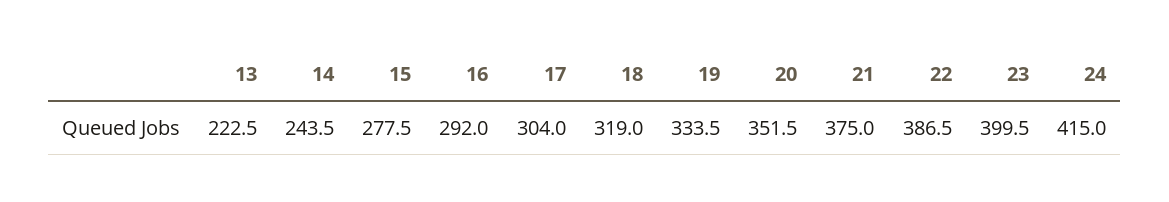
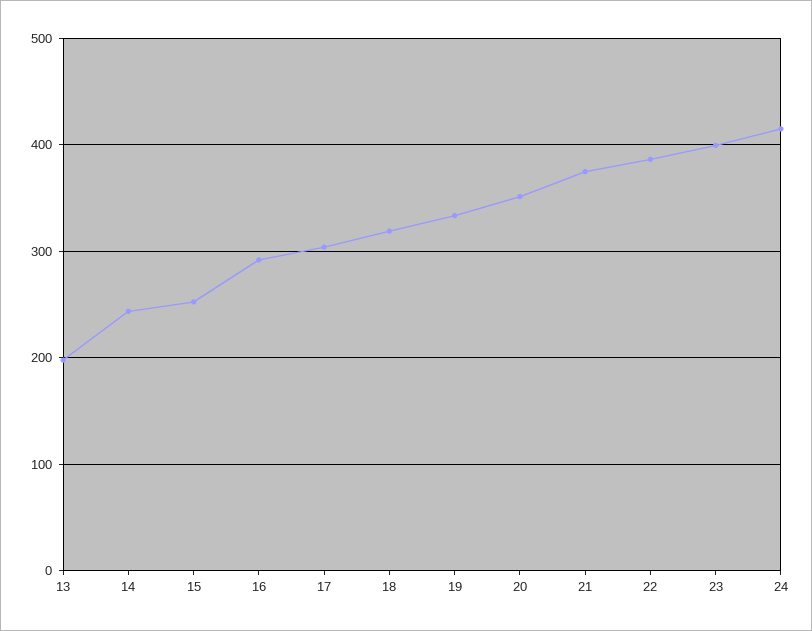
13: 222.5 -> 200
15: 277.5 -> 250

